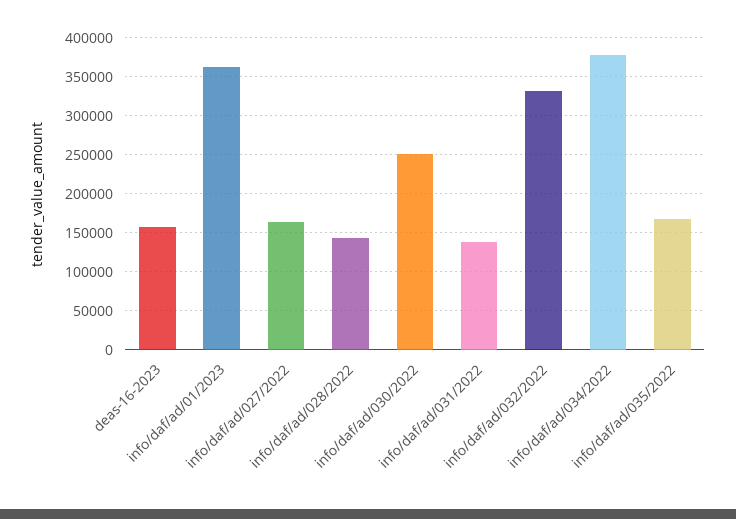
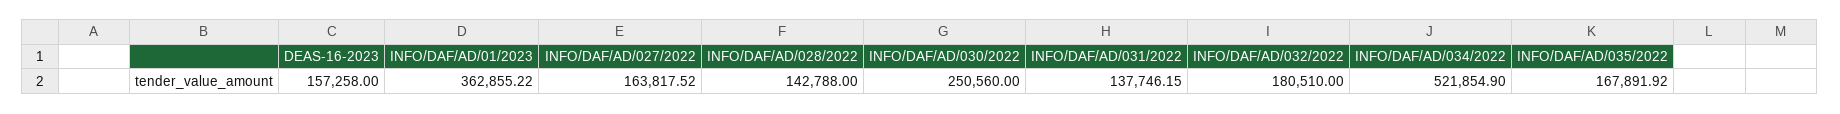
info/daf/ad/032/2022: 330000 -> 180510
info/daf/ad/034/2022: 380000 -> 521854.9

